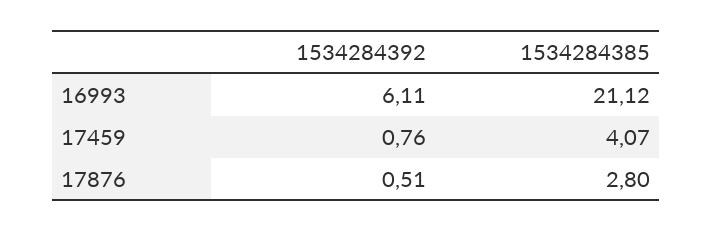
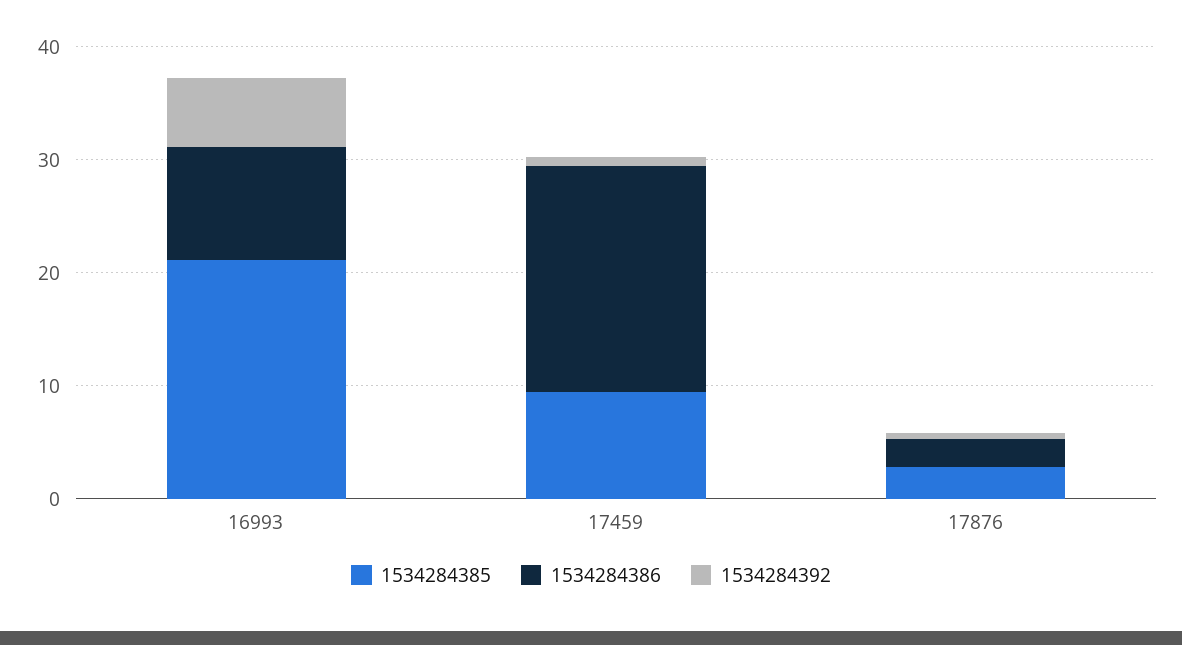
1534284385, 17459: 4.07 -> 10
1534284386, 16993: none -> 10
1534284386, 17459: none -> 20
1534284386, 17876: none -> 2

